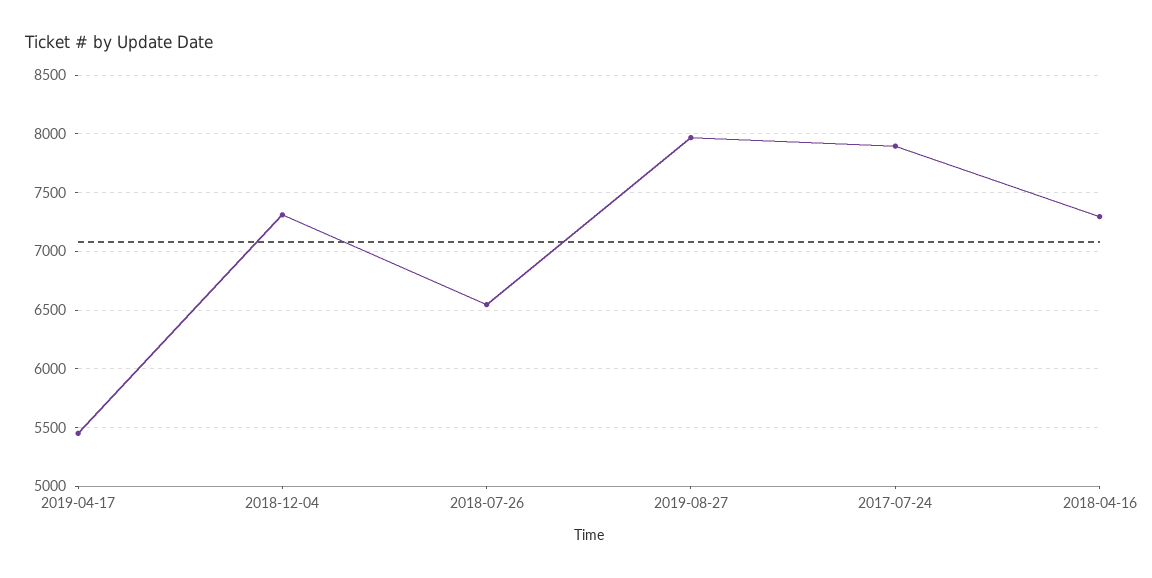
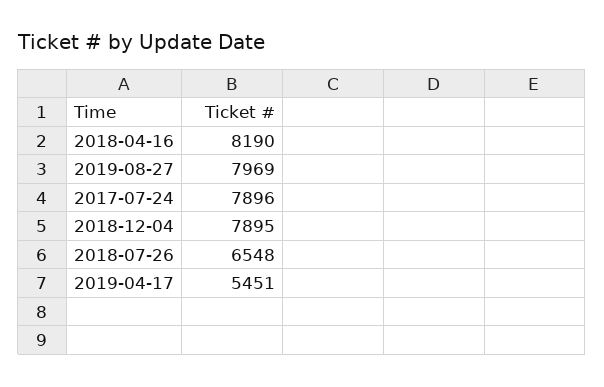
2018-12-04: 7300 -> 7895
2018-04-16: 7300 -> 8190

